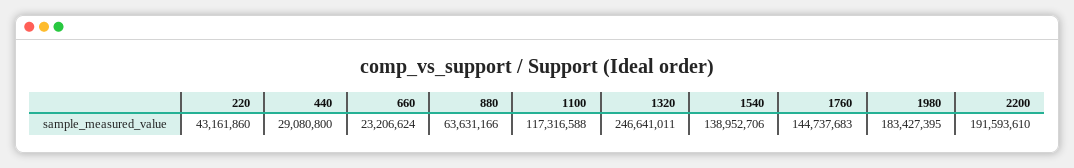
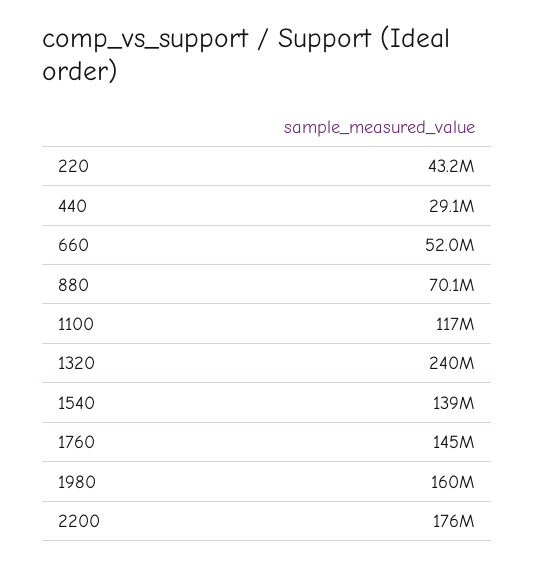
660: 23206624 -> 52000000
880: 63631166 -> 70100000
1320: 246641011 -> 240000000
1980: 183427395 -> 160000000
2200: 191593610 -> 176000000

